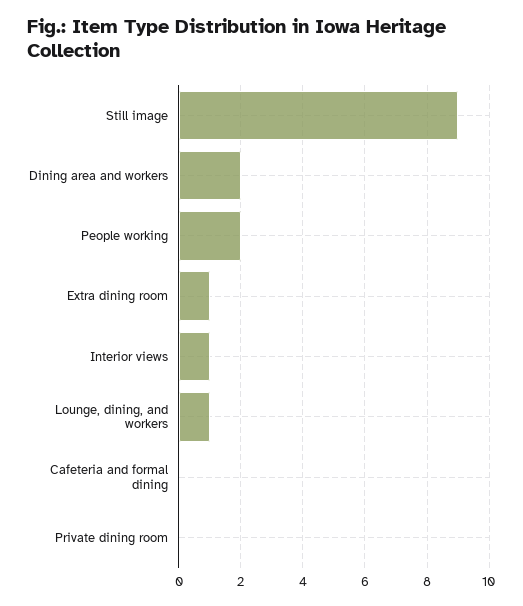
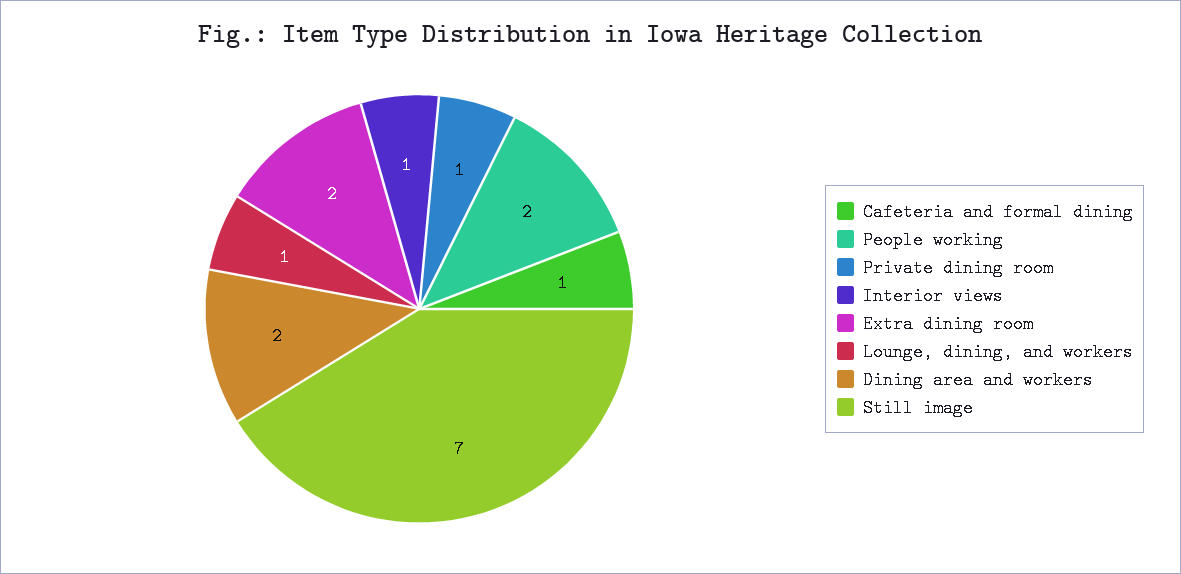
Still image: 9 -> 7
Extra dining room: 1 -> 2
Cafeteria and formal dining: 0 -> 1
Private dining room: 0 -> 1

